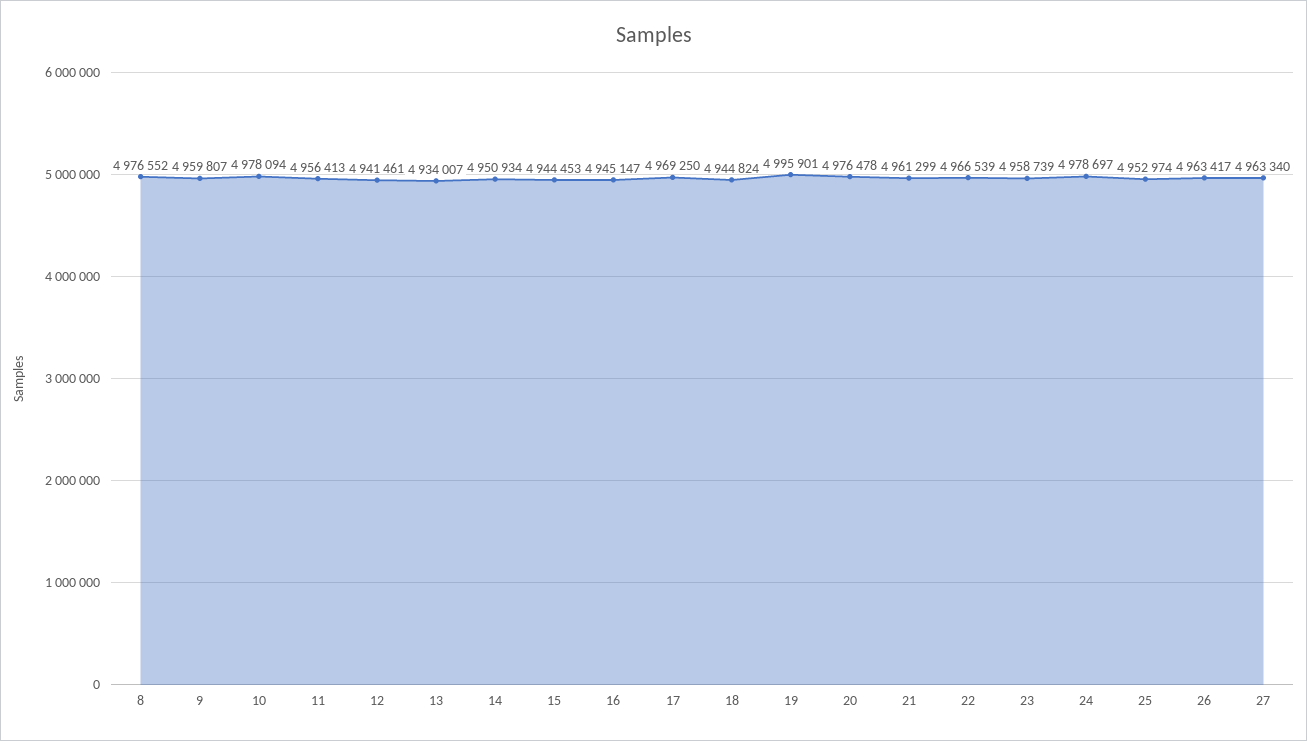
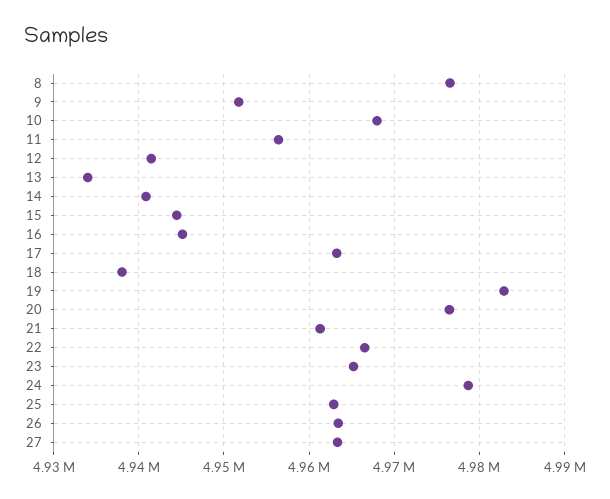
9: 4959807 -> 4952000
10: 4978094 -> 4968000
14: 4950934 -> 4941000
17: 4969250 -> 4963000
18: 4944824 -> 4938000
19: 4995901 -> 4983000
23: 4958739 -> 4965000
25: 4952974 -> 4963000

